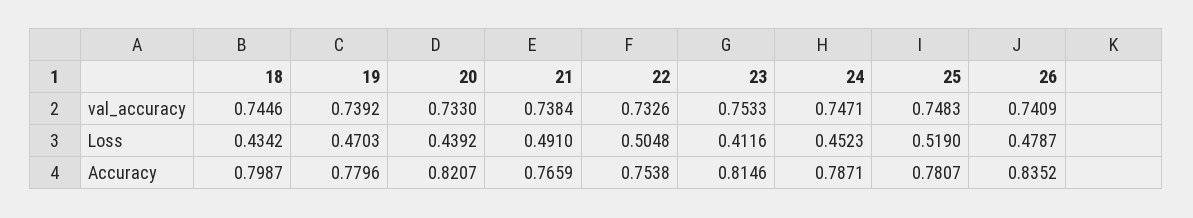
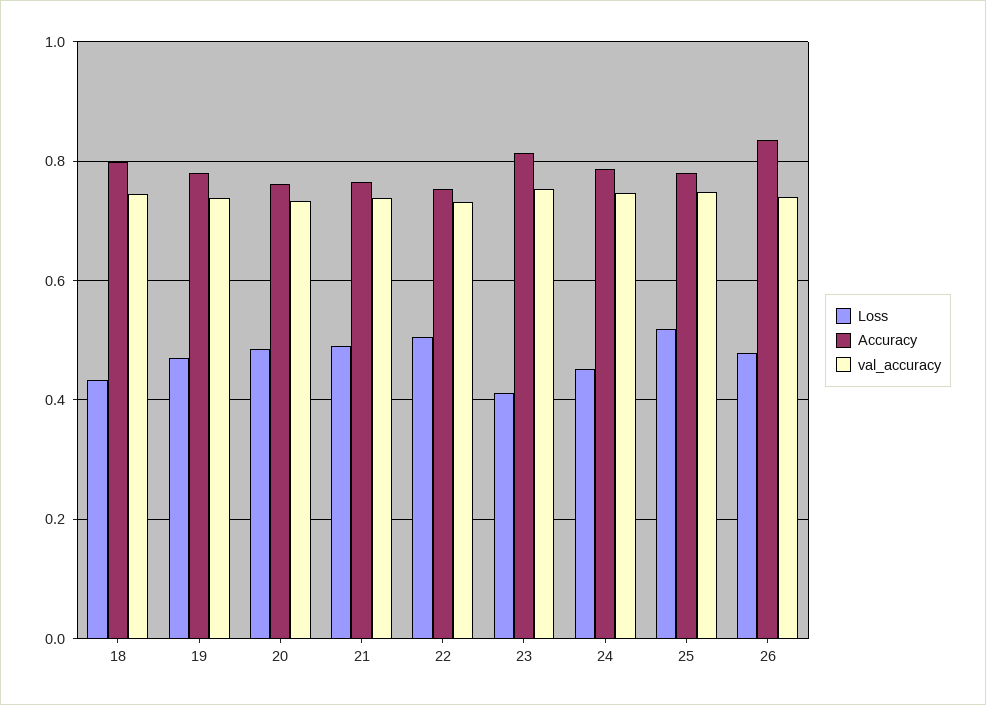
Loss, 20: 0.4392 -> 0.48
Accuracy, 20: 0.8207 -> 0.76

